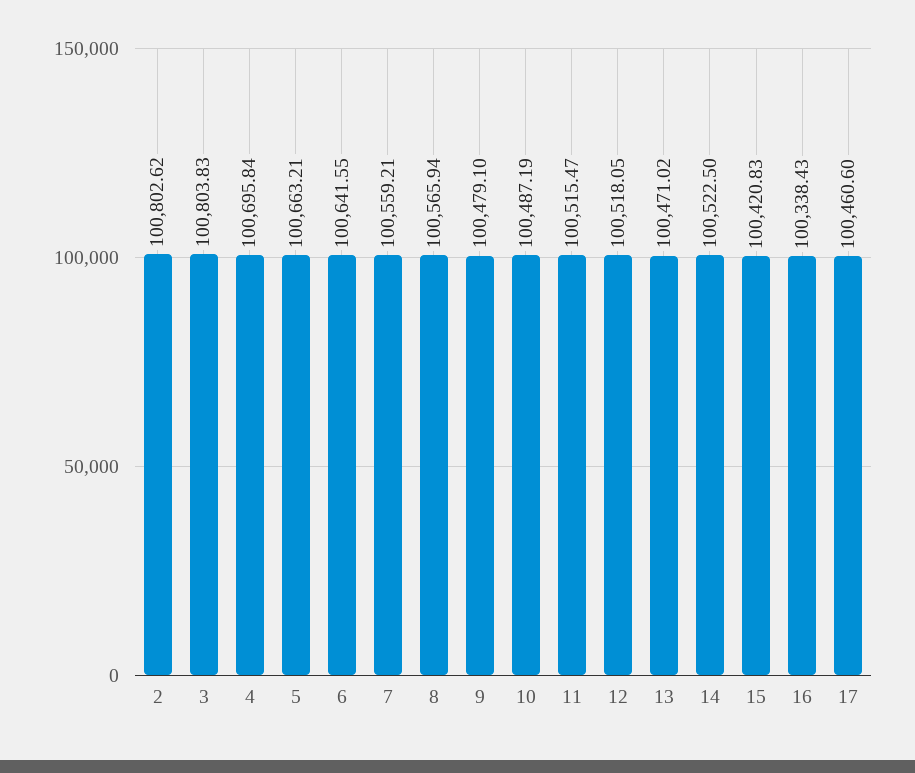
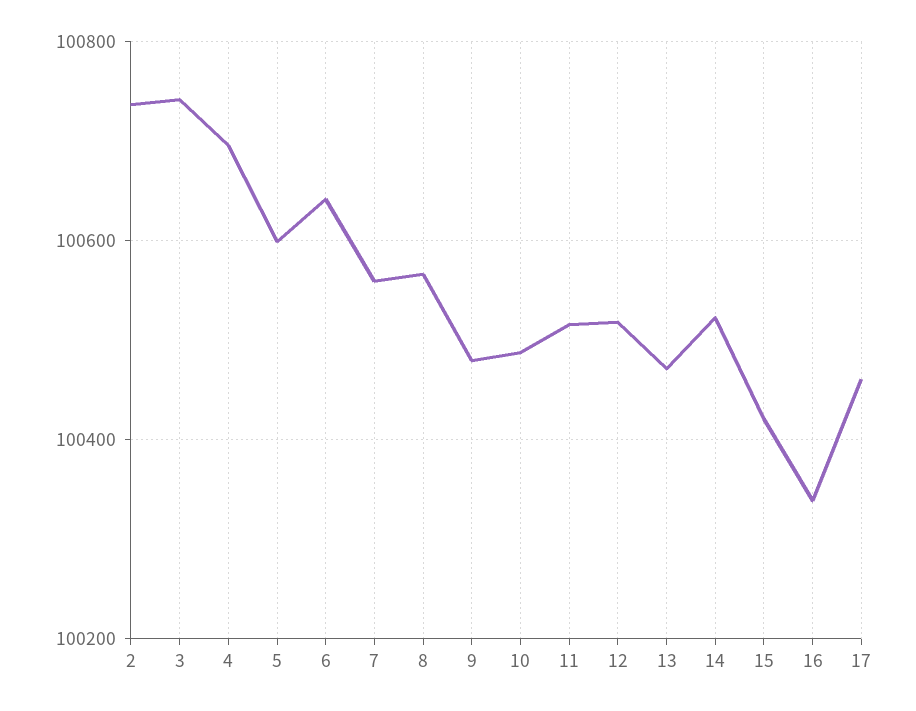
2: 100802.62 -> 100740
3: 100803.83 -> 100740
5: 100663.21 -> 100600

